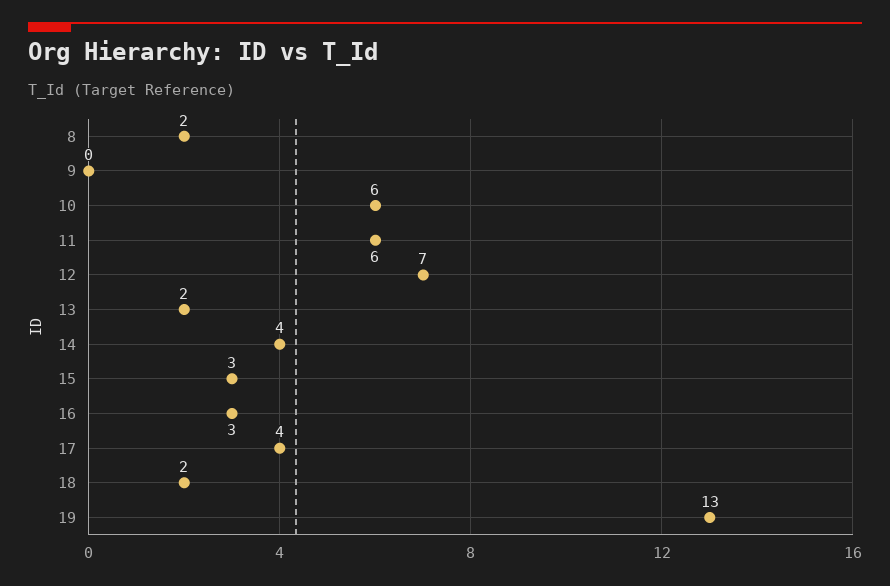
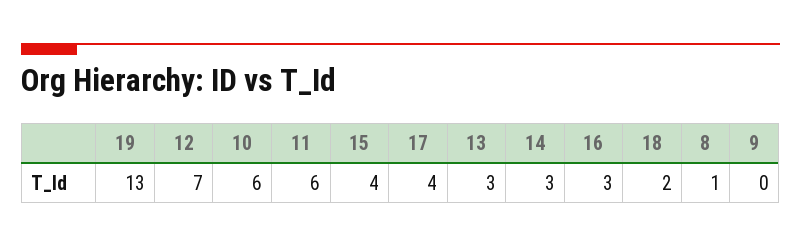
8: 2 -> 1
13: 2 -> 3
14: 4 -> 3
15: 3 -> 4

